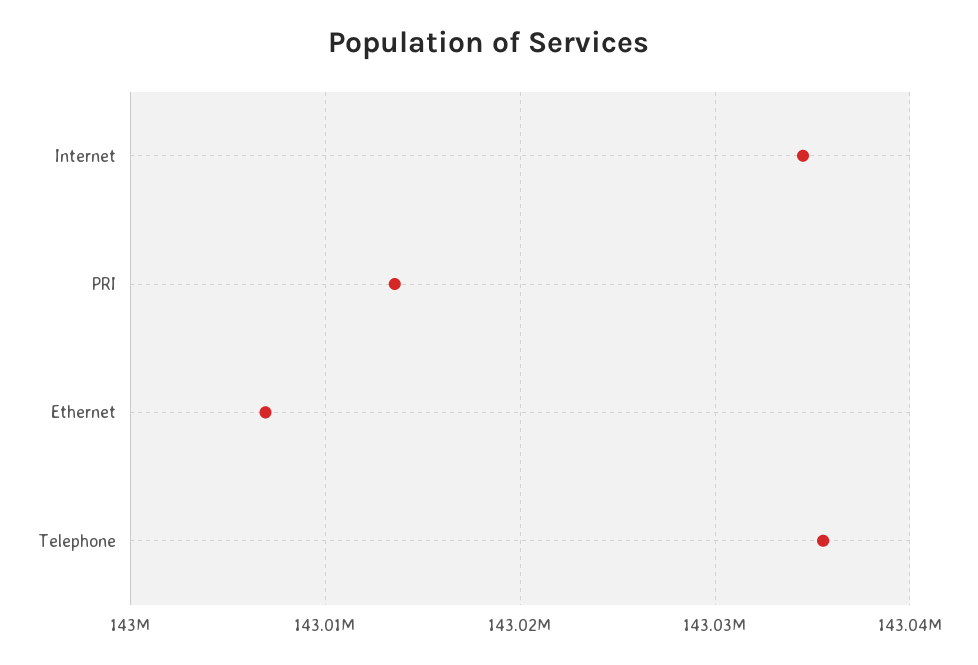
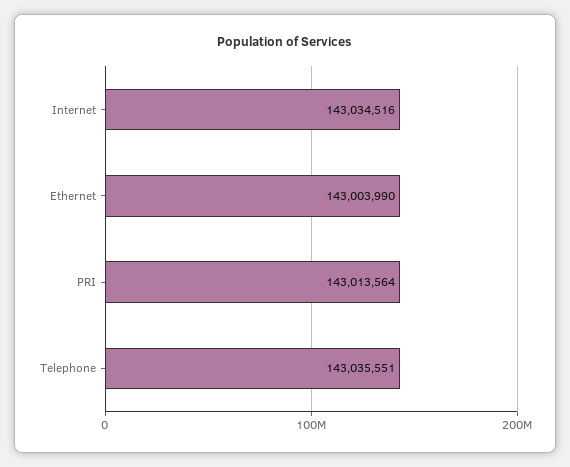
Ethernet: 143007000 -> 143003990

